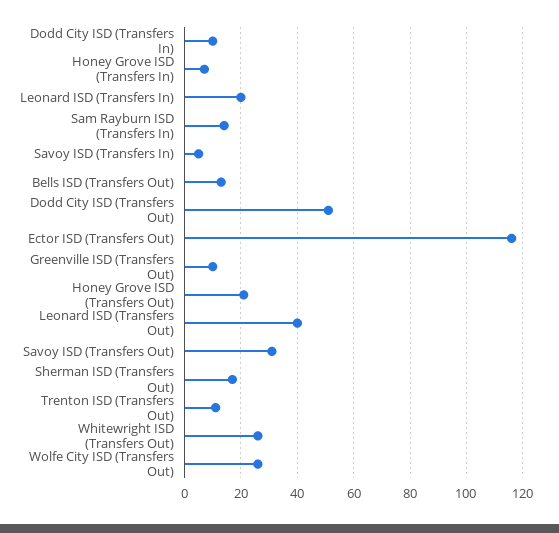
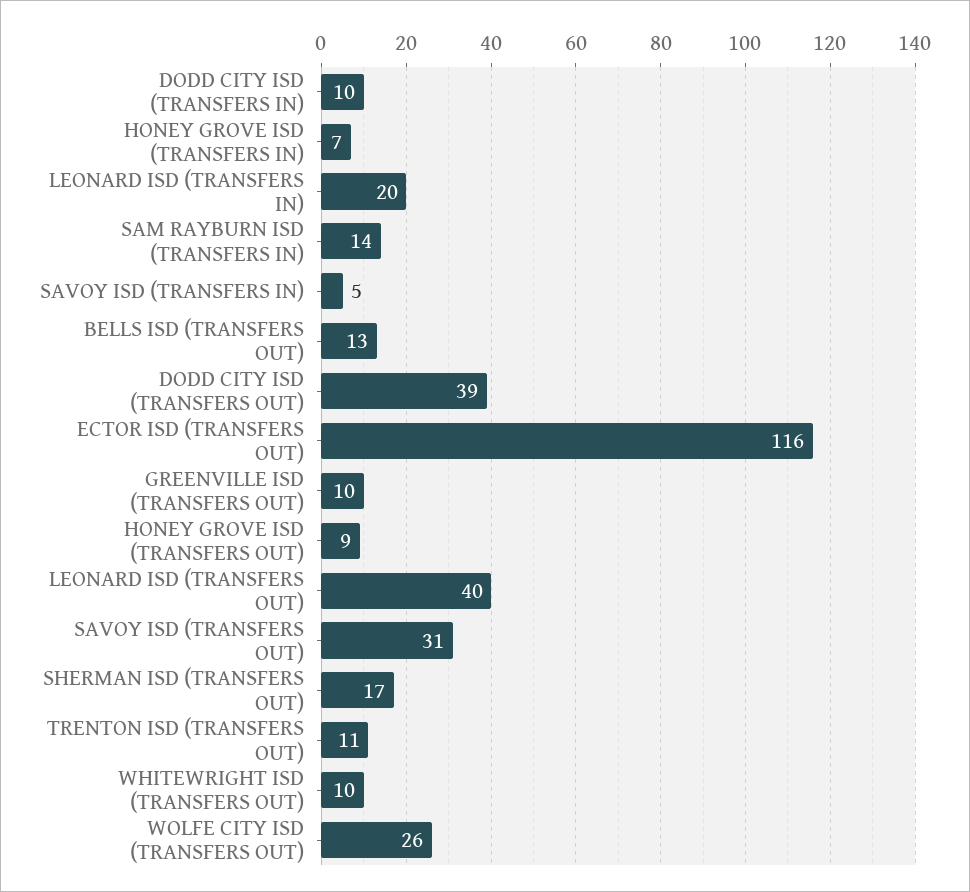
Dodd City ISD (Transfers Out): 50 -> 39
Honey Grove ISD (Transfers Out): 20 -> 9
Whitewright ISD (Transfers Out): 25 -> 10

